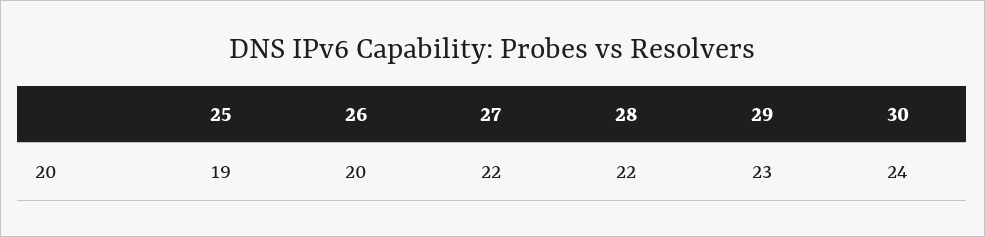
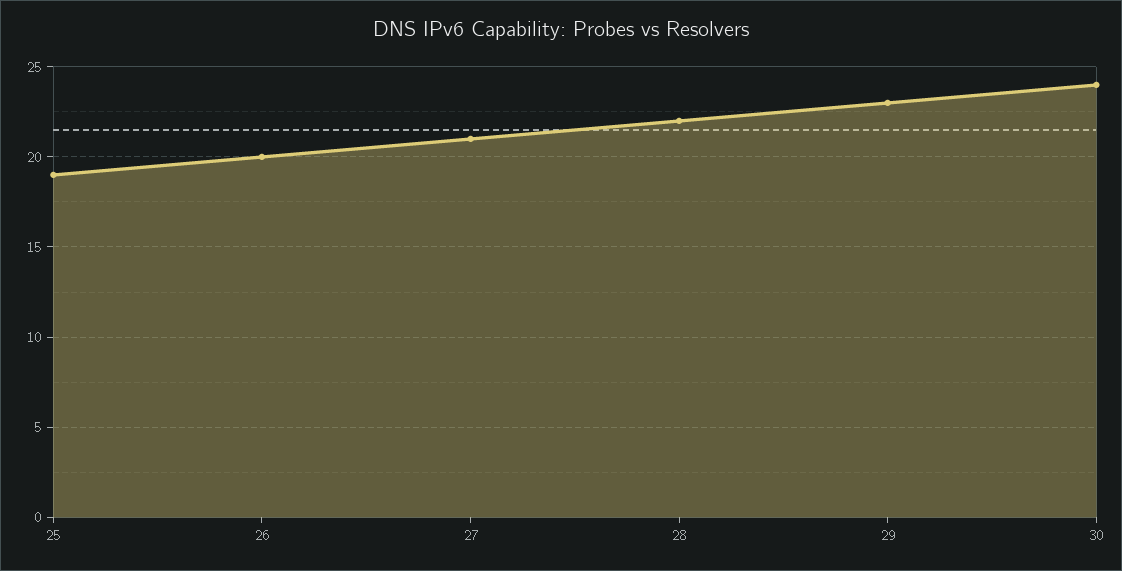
27: 22 -> 21

